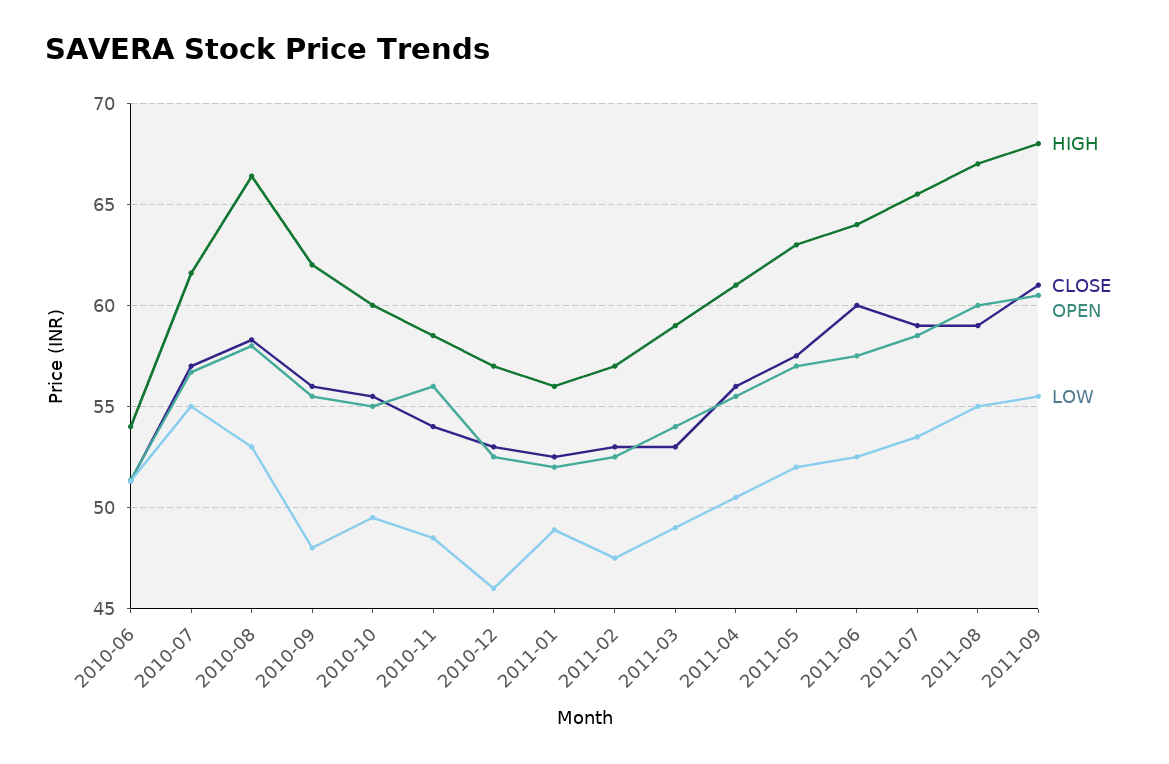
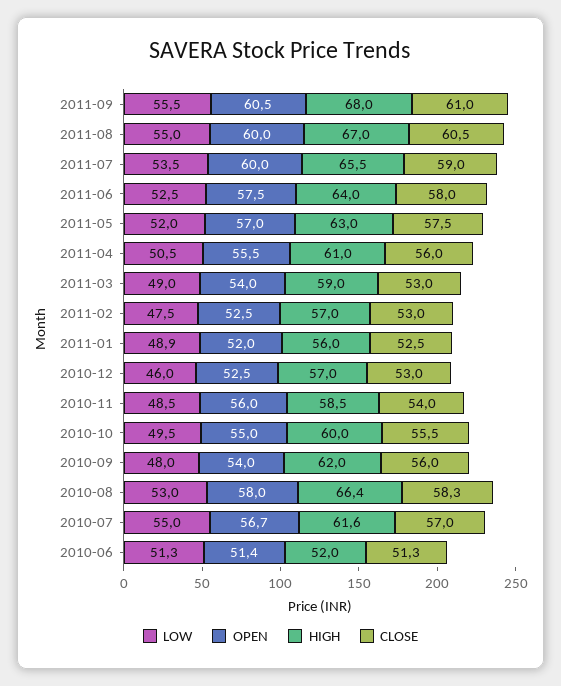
HIGH, 2010-06: 54 -> 52
OPEN, 2010-09: 55.5 -> 54
CLOSE, 2011-06: 60 -> 58
OPEN, 2011-07: 58.5 -> 60
CLOSE, 2011-08: 59 -> 60.5

